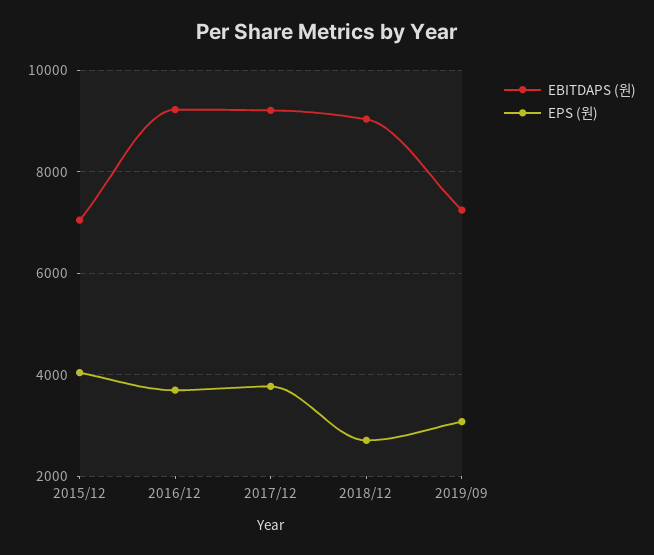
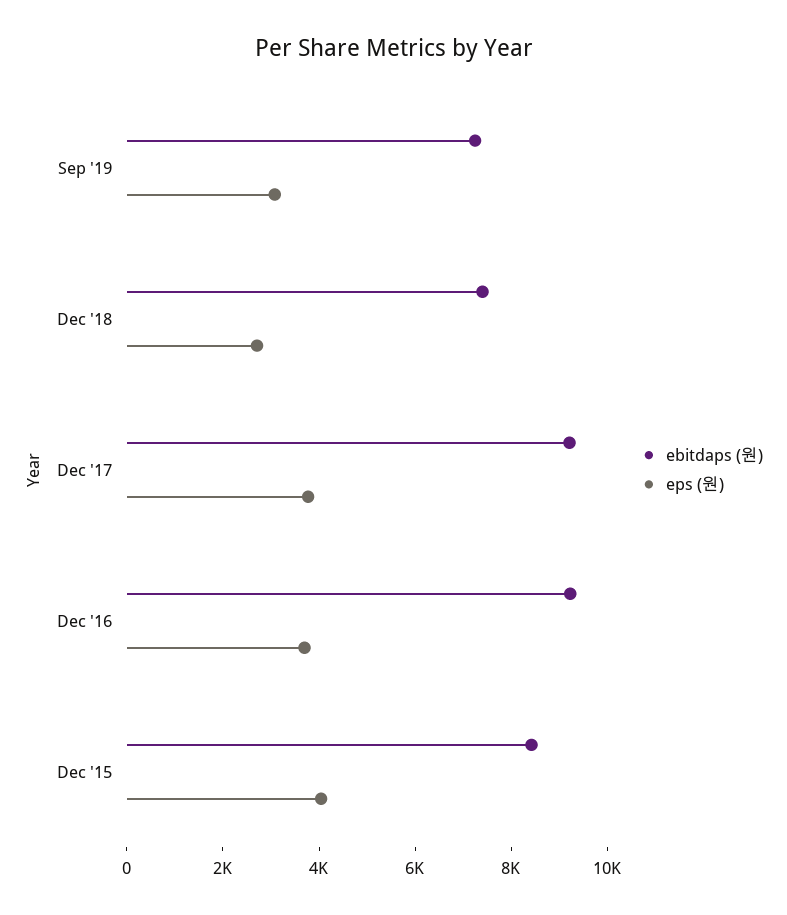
EBITDAPS (원), 2015/12: 7000 -> 8500
EBITDAPS (원), 2018/12: 9000 -> 7500

